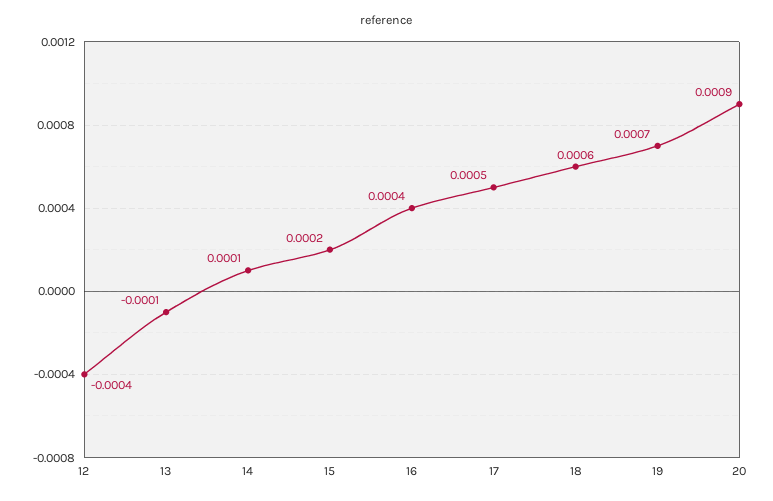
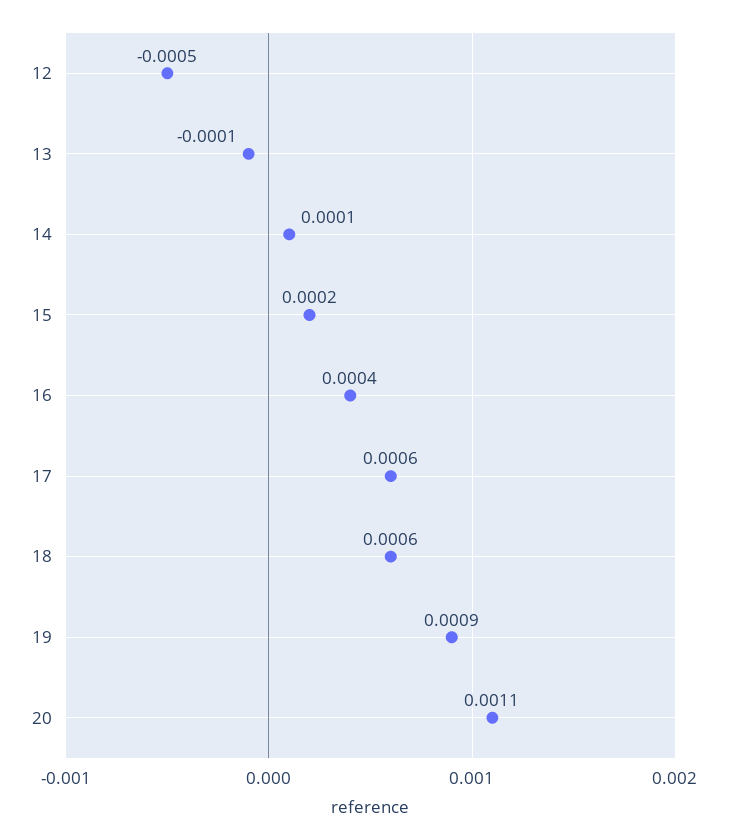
12: -0.0004 -> -0.0005
17: 0.0005 -> 0.0006
19: 0.0007 -> 0.0009
20: 0.0009 -> 0.0011

